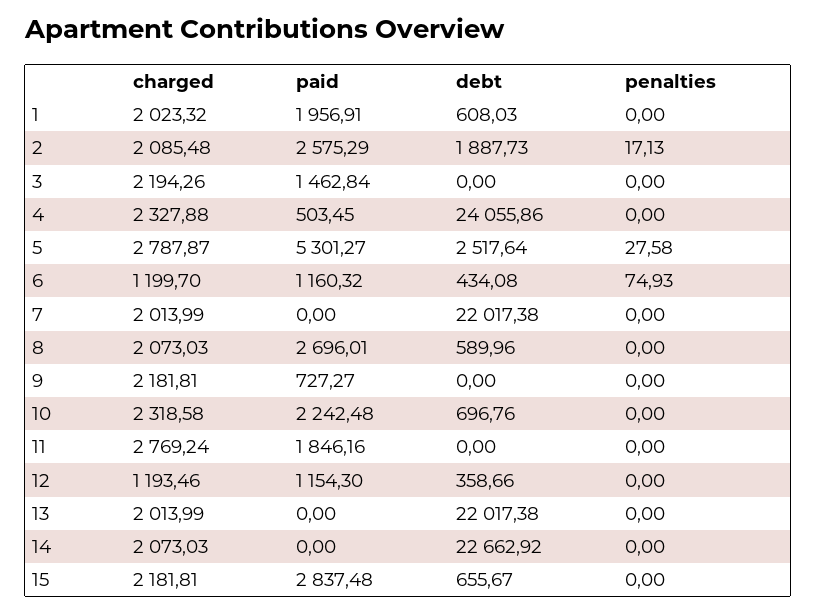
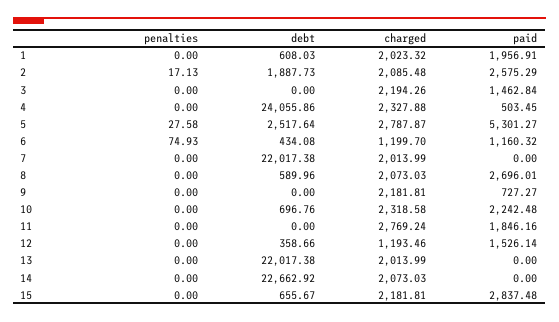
paid, 12: 1154.3 -> 1526.14

